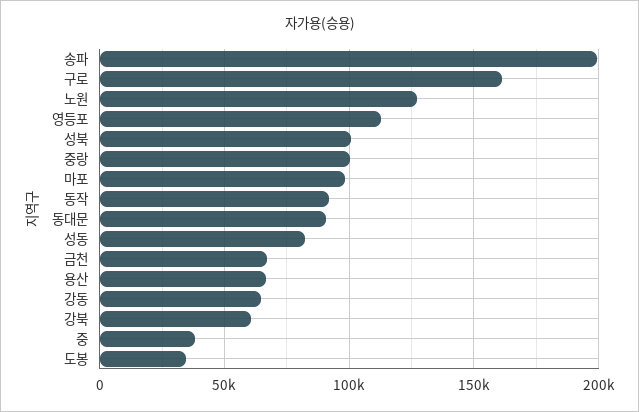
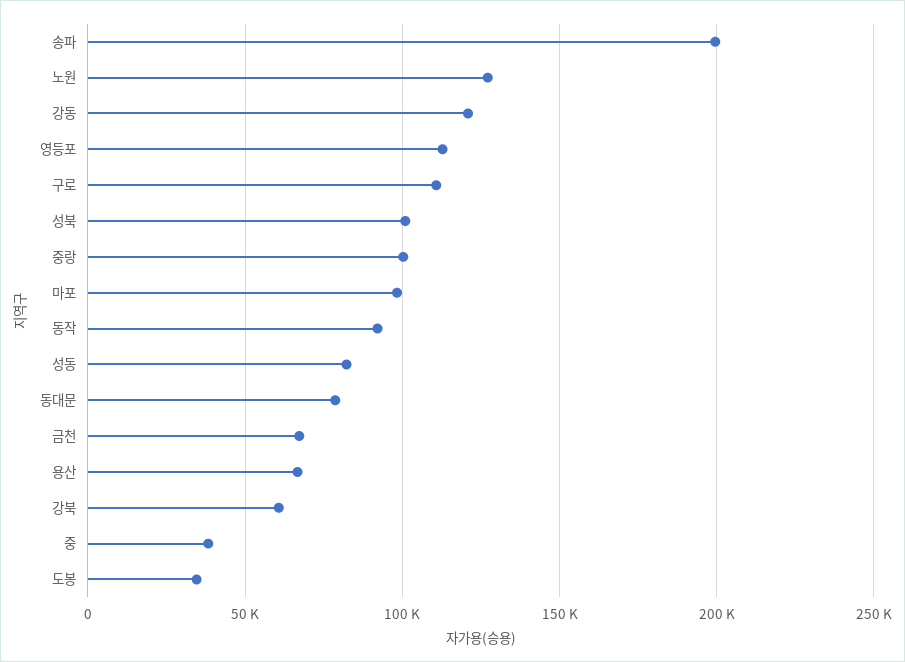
구로: 160000 -> 110000
동대문: 90000 -> 80000
강동: 65000 -> 120000

